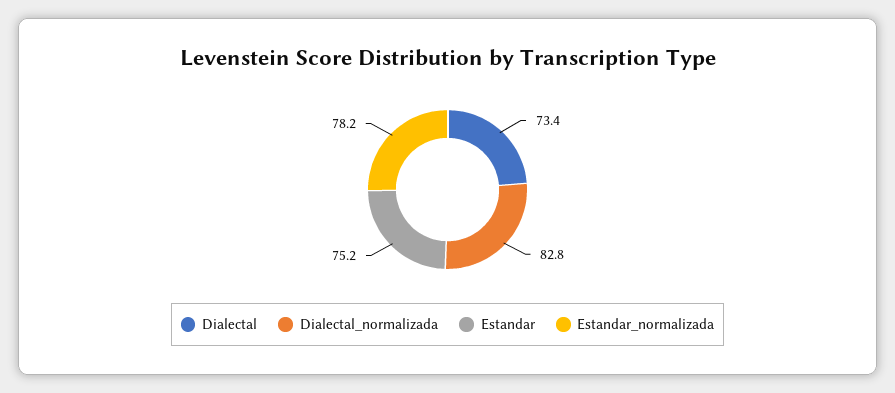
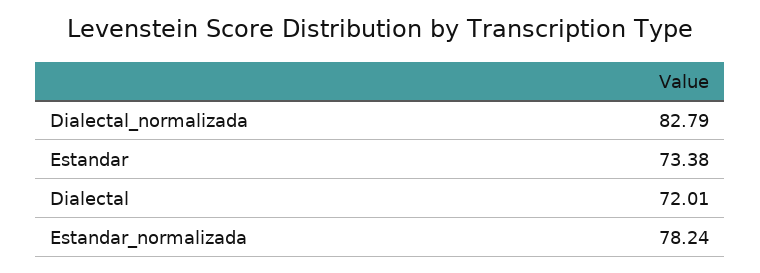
Dialectal: 73.4 -> 72.01
Estandar: 75.2 -> 73.38

